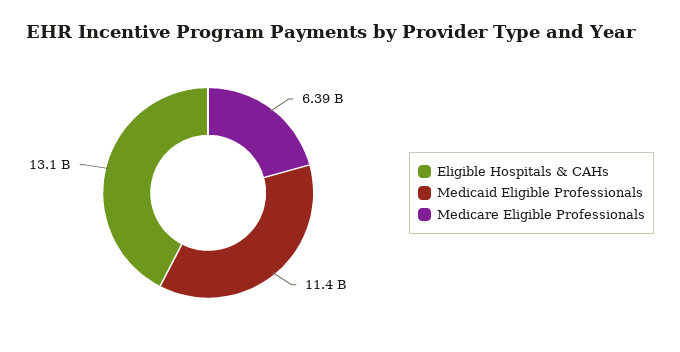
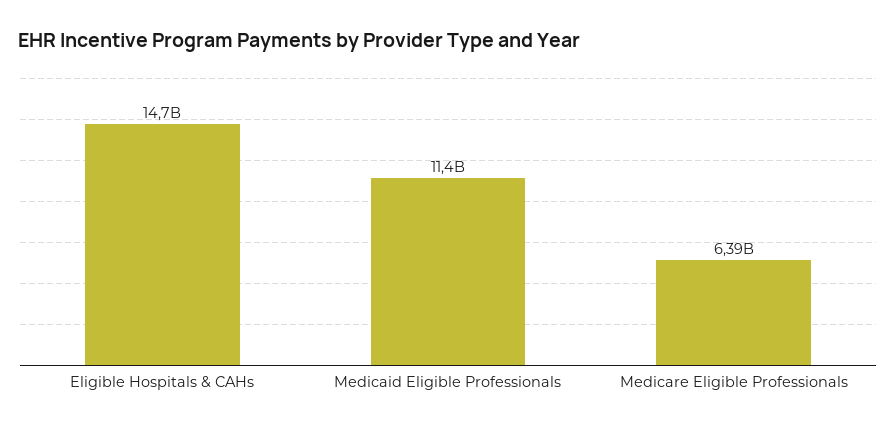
Eligible Hospitals & CAHs: 13100000000 -> 14700000000

